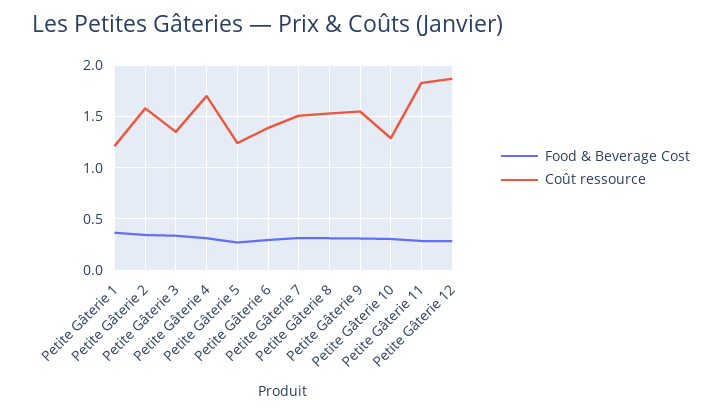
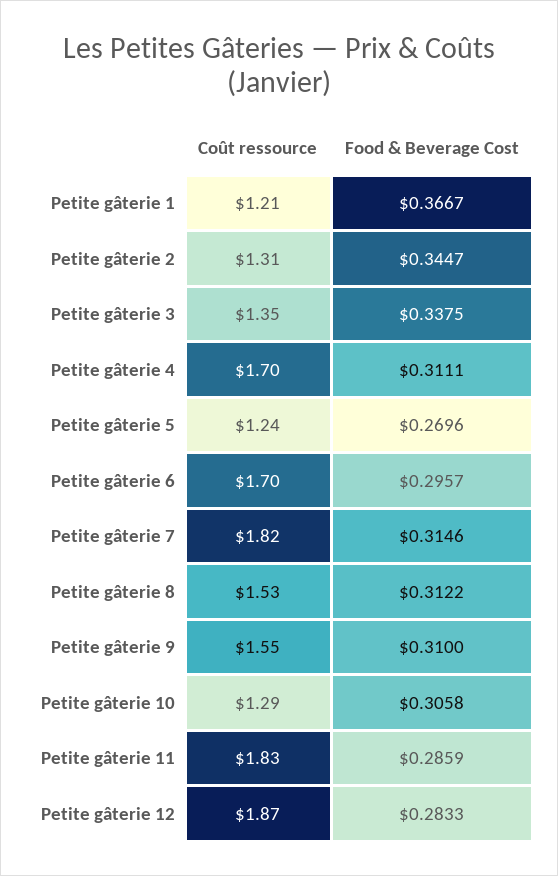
Coût ressource, Petite Gâterie 2: 1.6 -> 1.31
Coût ressource, Petite Gâterie 6: 1.4 -> 1.7
Coût ressource, Petite Gâterie 7: 1.5 -> 1.82

